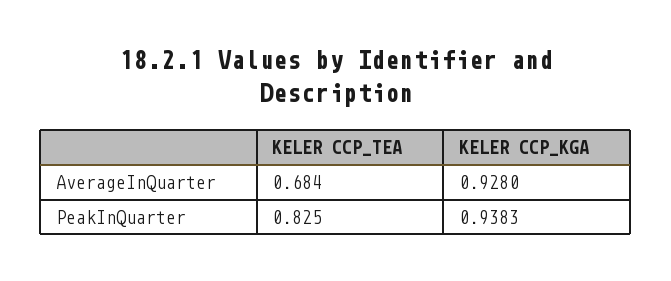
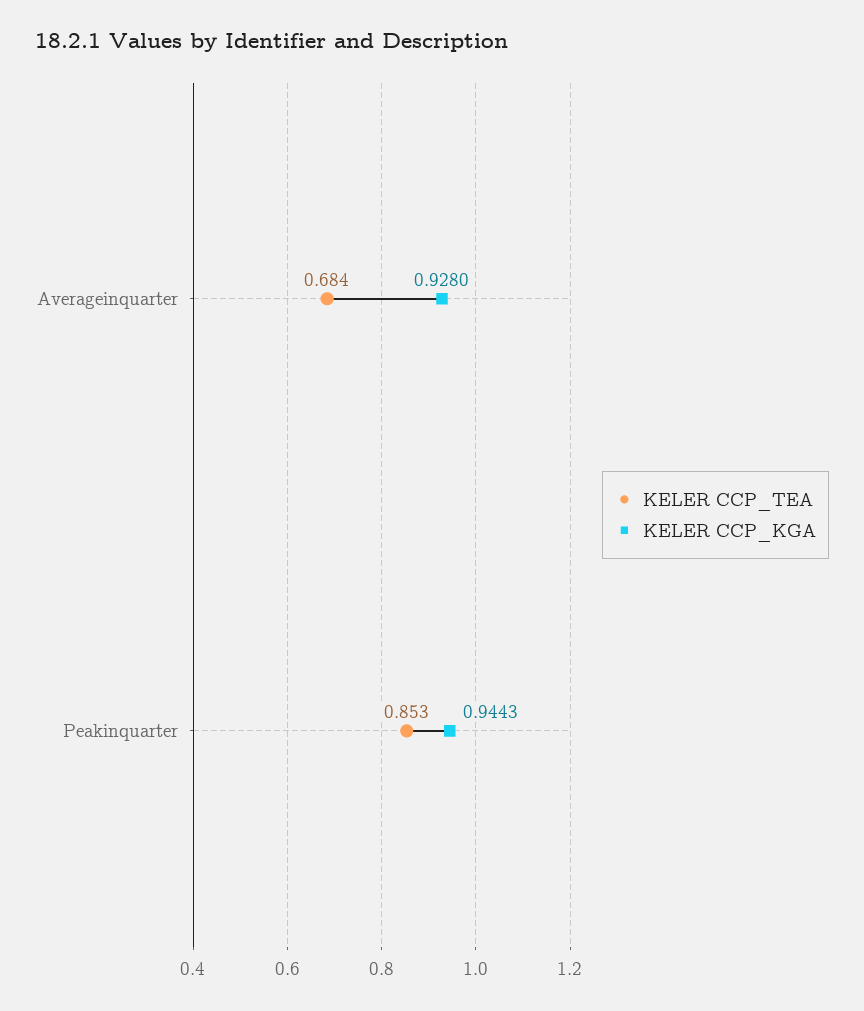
KELER CCP_TEA, PeakInQuarter: 0.825 -> 0.853
KELER CCP_KGA, PeakInQuarter: 0.9383 -> 0.9443

